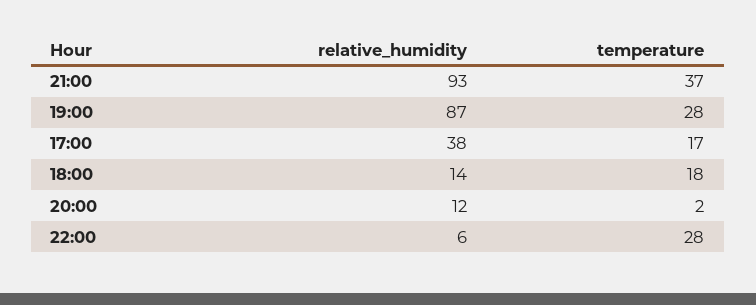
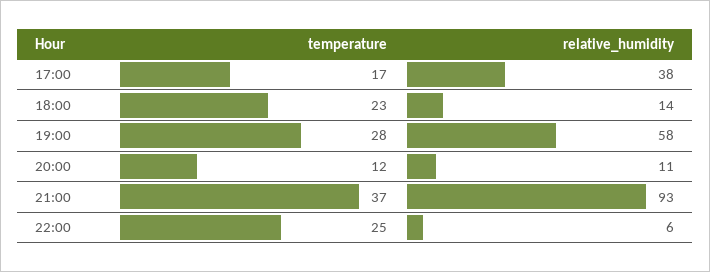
relative_humidity, 19:00: 87 -> 58
temperature, 18:00: 18 -> 23
relative_humidity, 20:00: 12 -> 11
temperature, 20:00: 2 -> 12
temperature, 22:00: 28 -> 25

